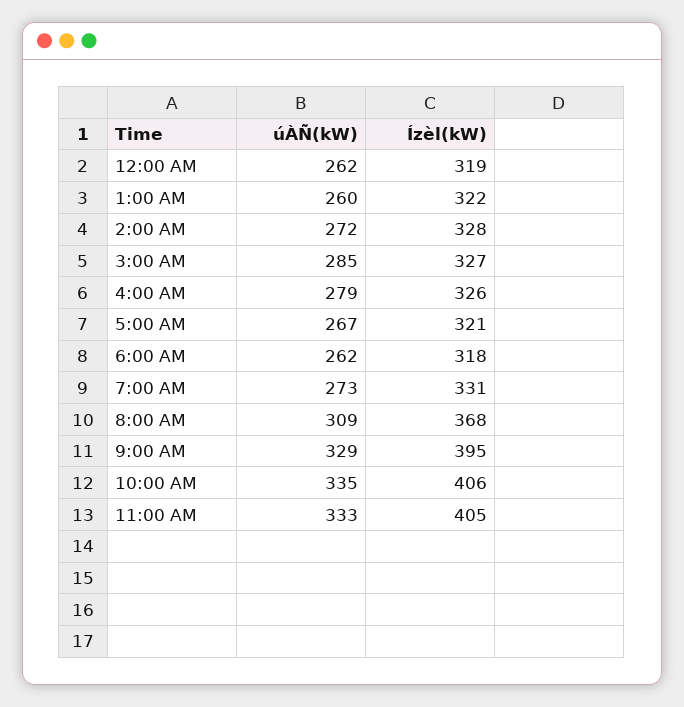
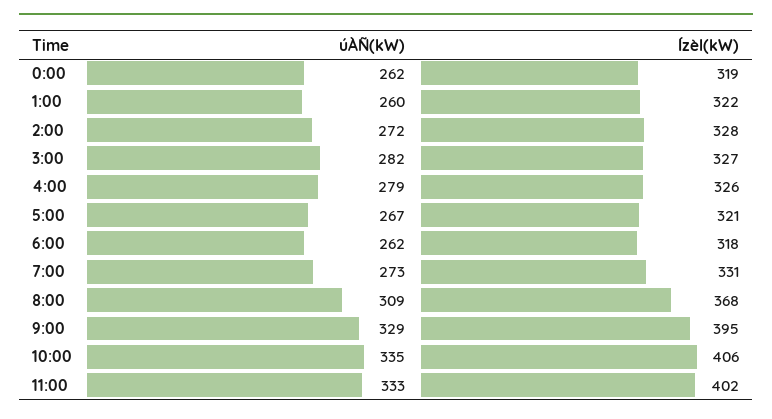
úÀÑ(kW), 3:00 AM: 285 -> 282
Ízèl(kW), 11:00 AM: 405 -> 402

